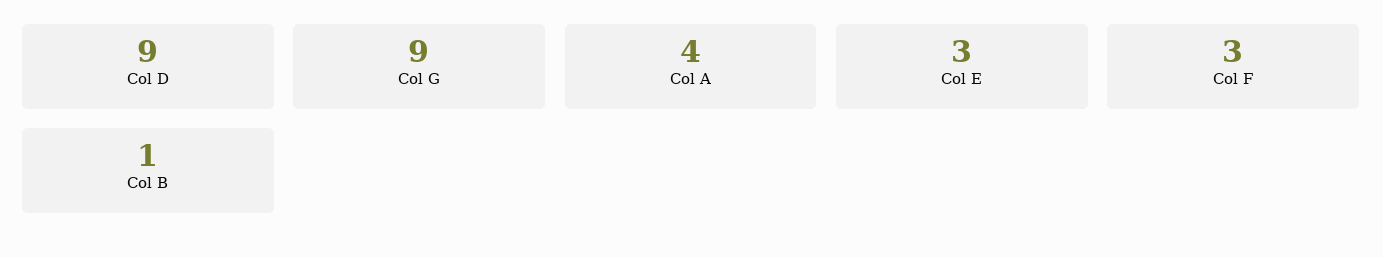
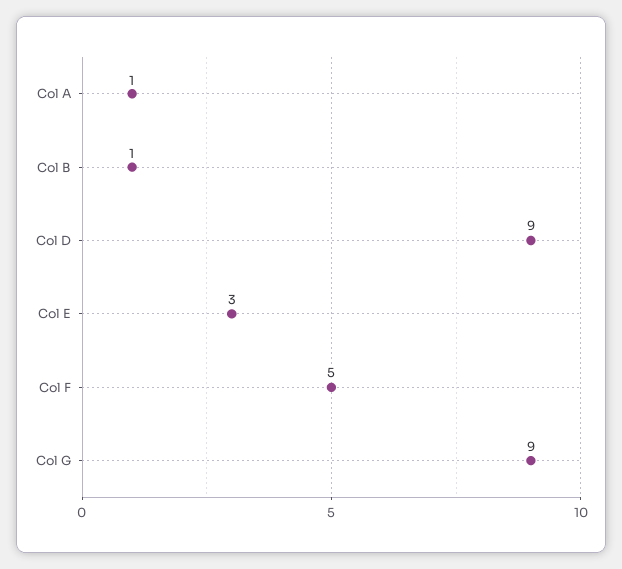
Col A: 4 -> 1
Col F: 3 -> 5

